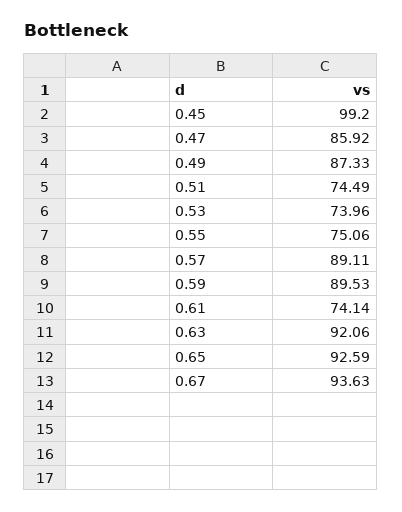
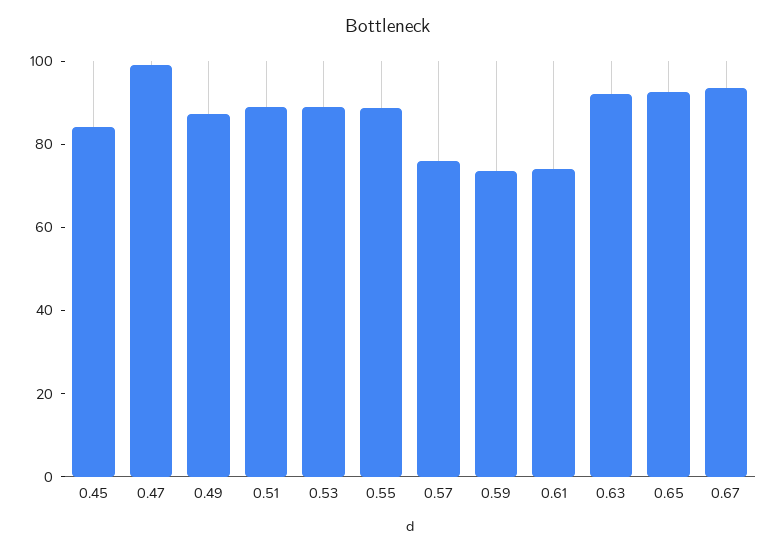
0.45: 99.2 -> 85
0.47: 85.92 -> 100
0.51: 74.49 -> 90
0.53: 73.96 -> 90
0.55: 75.06 -> 90
0.57: 89.11 -> 75
0.59: 89.53 -> 75

